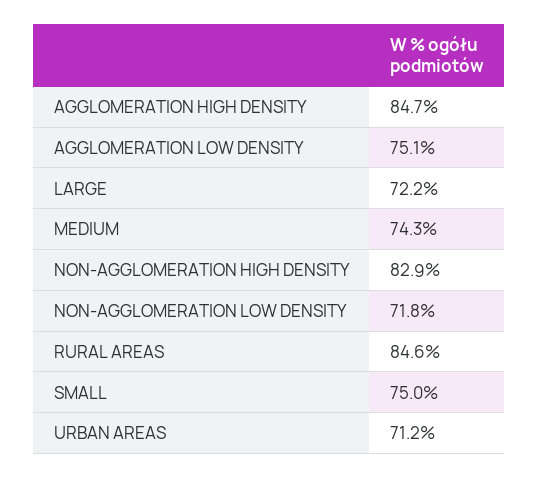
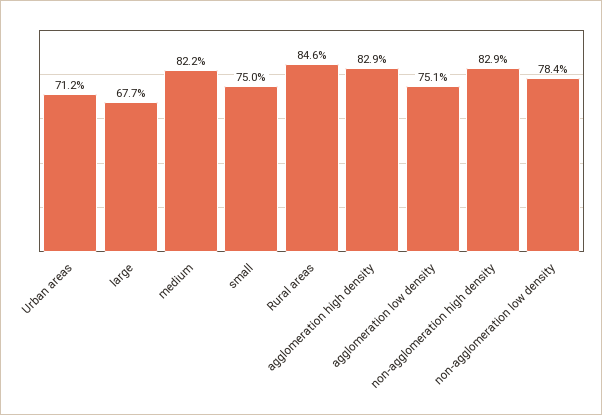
AGGLOMERATION HIGH DENSITY: 84.7 -> 82.9
LARGE: 72.2 -> 67.7
MEDIUM: 74.3 -> 82.2
NON-AGGLOMERATION LOW DENSITY: 71.8 -> 78.4

